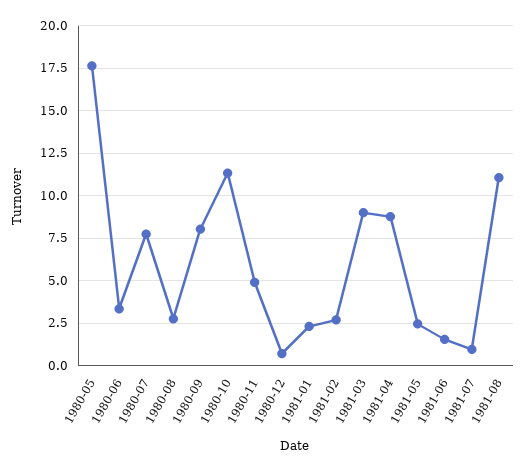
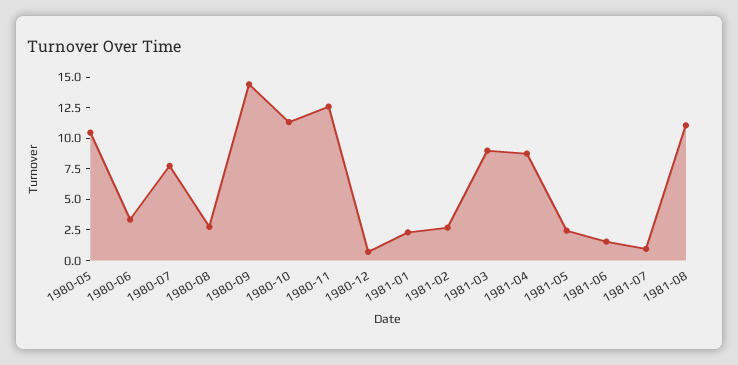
1980-05: 17.5 -> 10
1980-09: 8 -> 15
1980-11: 5 -> 12.5

